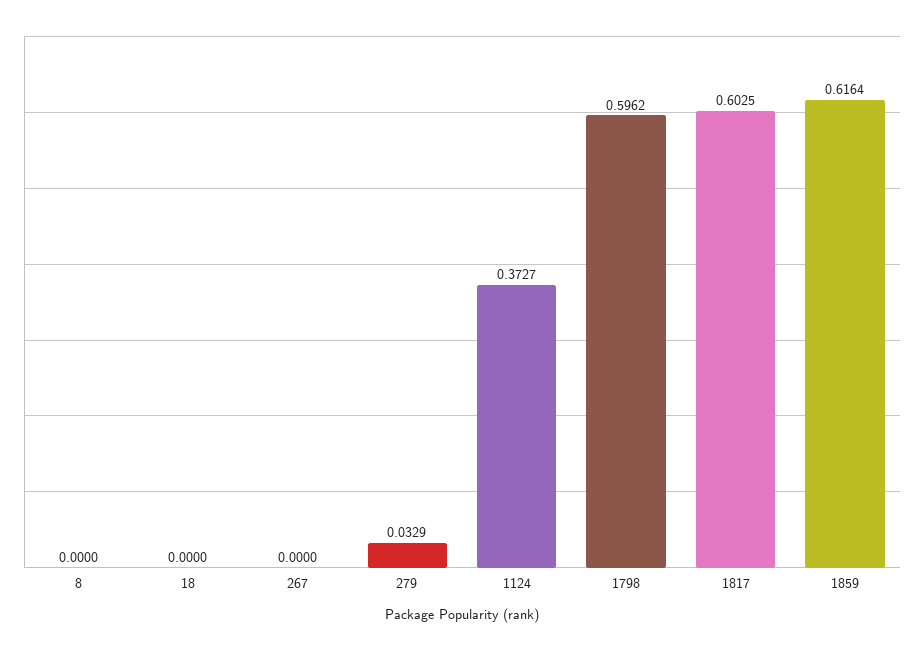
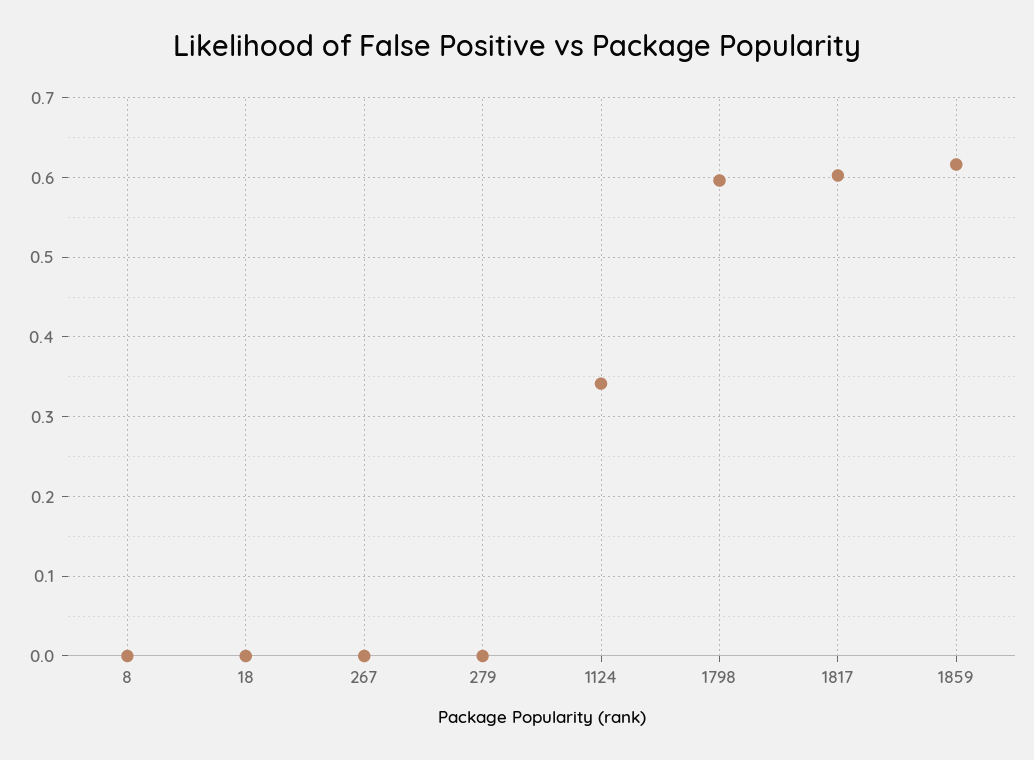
279: 0.0329 -> 0
1124: 0.3727 -> 0.34

